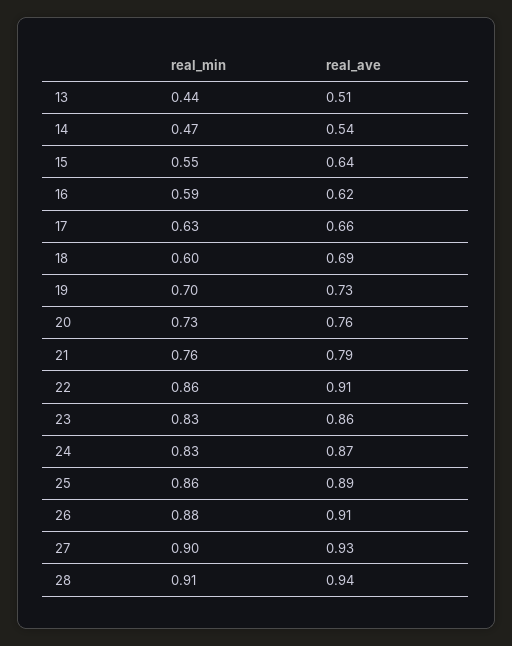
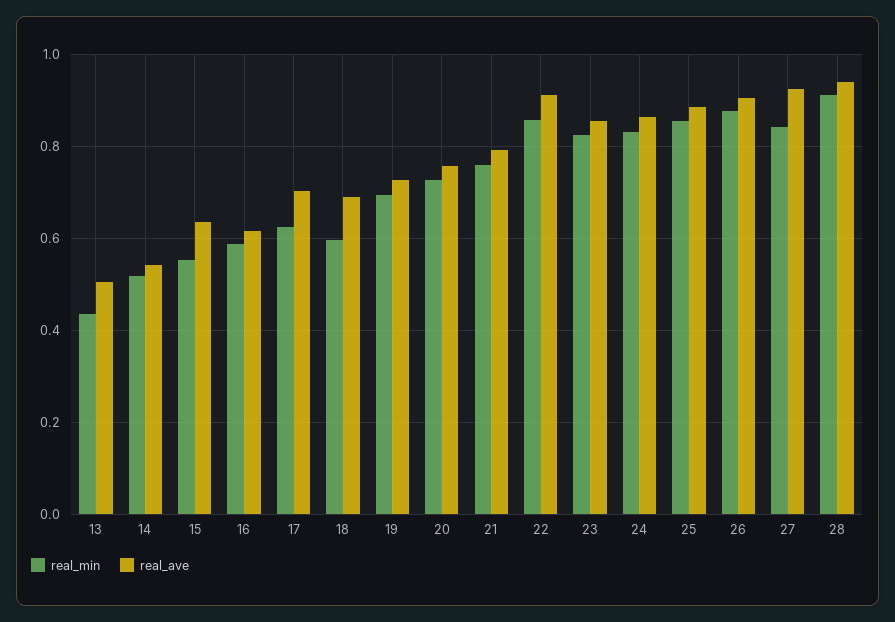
real_min, 14: 0.47 -> 0.52
real_ave, 17: 0.66 -> 0.7
real_min, 27: 0.9 -> 0.84

